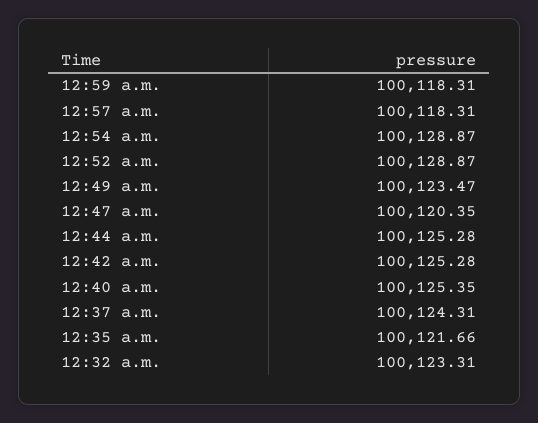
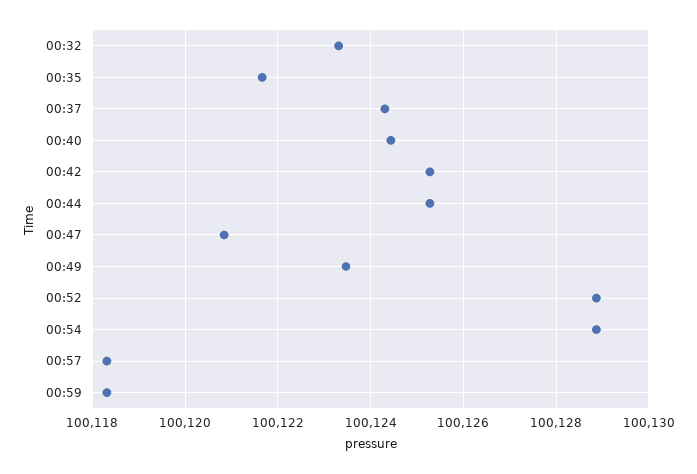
12:47 a.m.: 100120.35 -> 100120.8
12:40 a.m.: 100125.35 -> 100124.4

